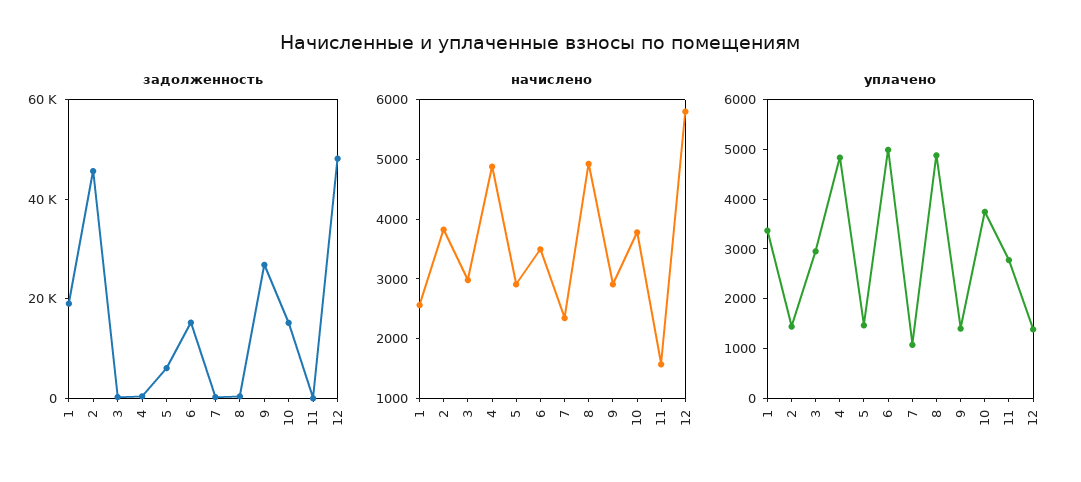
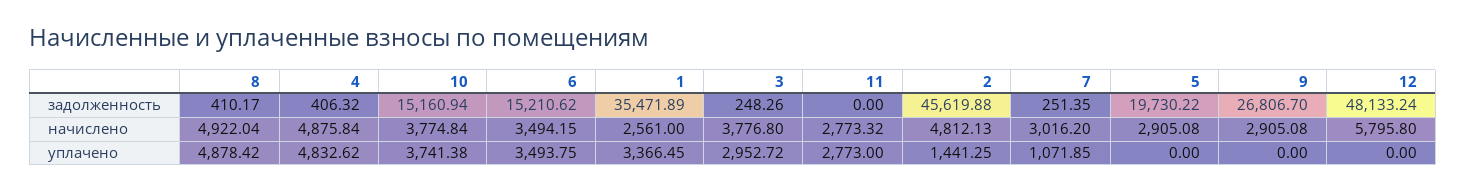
задолженность, 1: 20000 -> 35471.89
задолженность, 5: 5000 -> 19730.22
начислено, 2: 3800 -> 4812.13
начислено, 3: 3000 -> 3776.8
начислено, 7: 2400 -> 3016.2
начислено, 11: 1600 -> 2773.32
уплачено, 5: 1400 -> 0
уплачено, 6: 5000 -> 3493.75
уплачено, 9: 1400 -> 0
уплачено, 12: 1400 -> 0

